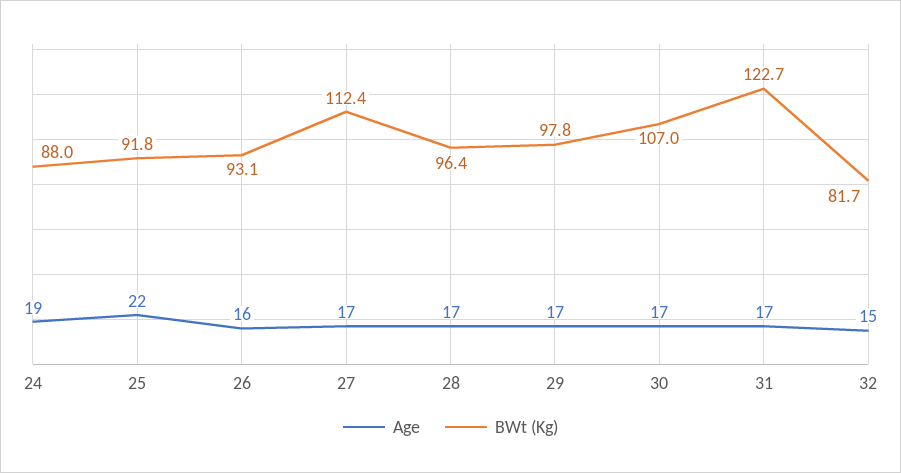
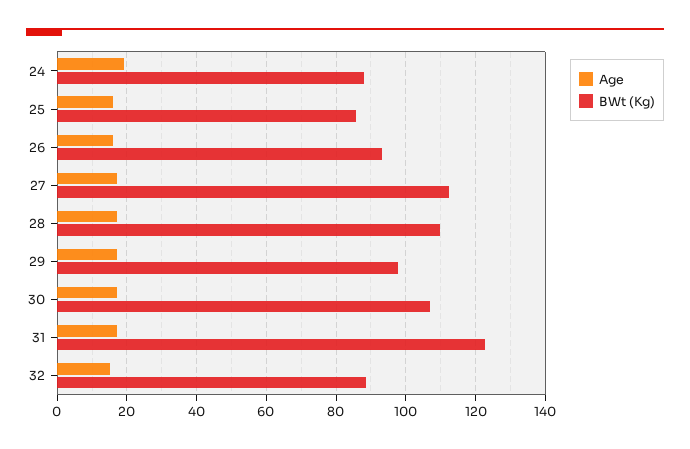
Age, 25: 22 -> 16
BWt (Kg), 25: 91.8 -> 86
BWt (Kg), 28: 96.4 -> 110
BWt (Kg), 32: 81.7 -> 88

